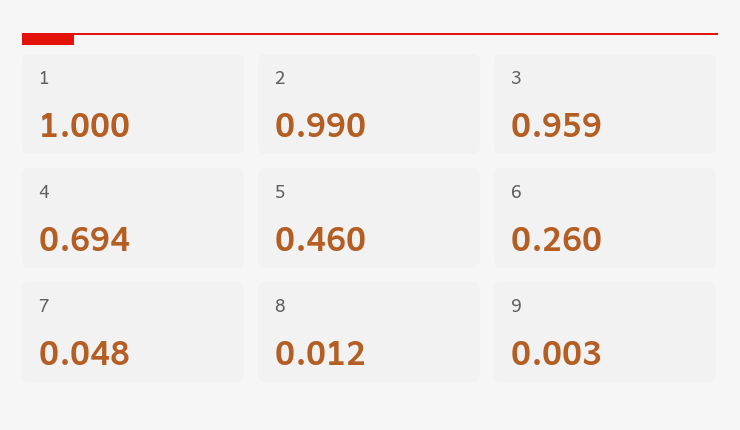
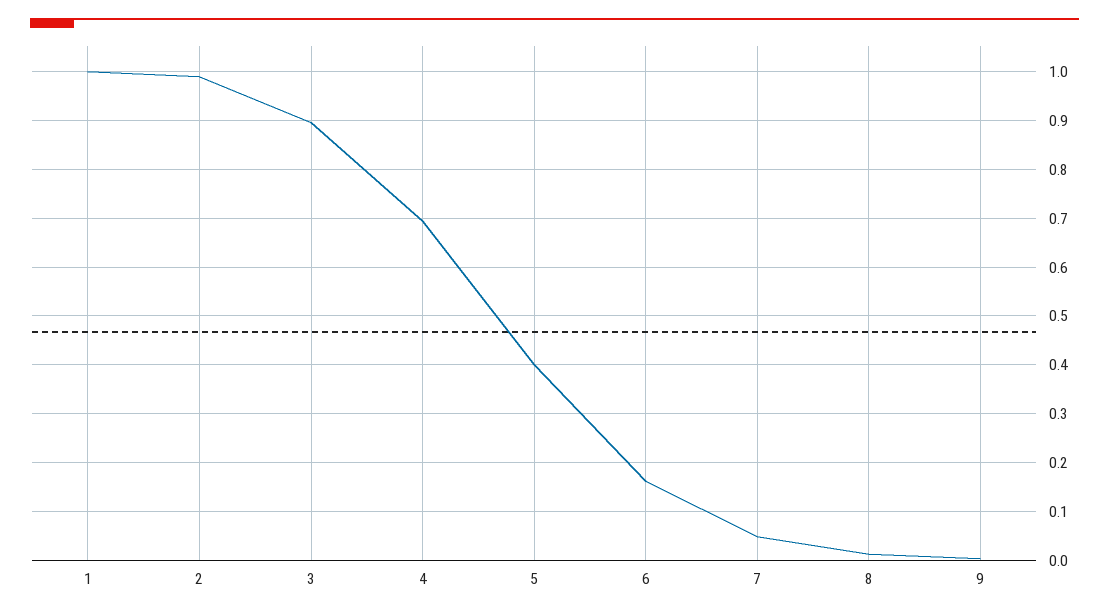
3: 0.959 -> 0.9
5: 0.46 -> 0.4
6: 0.26 -> 0.16

